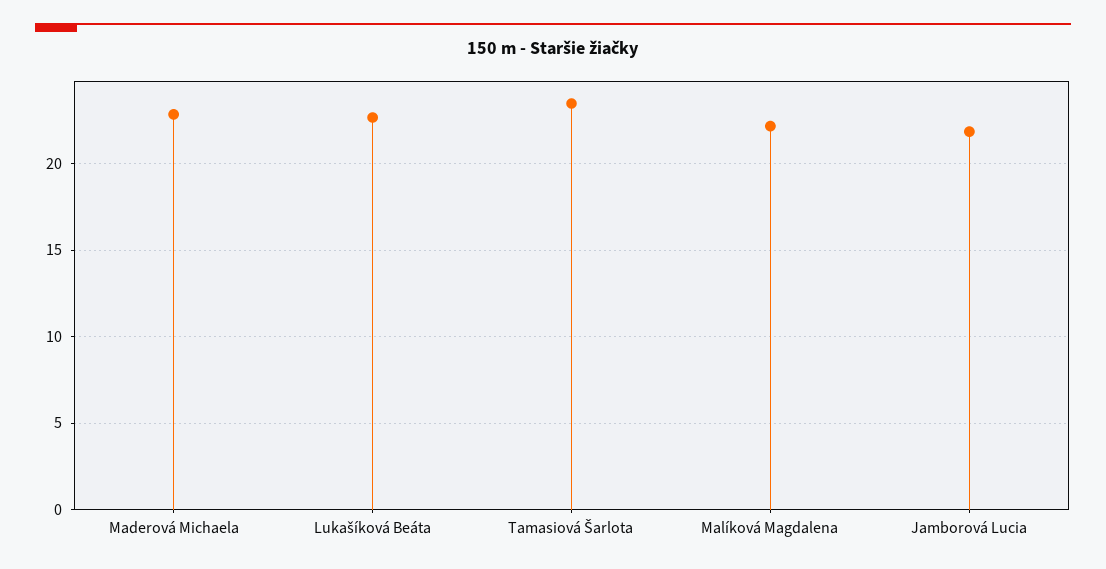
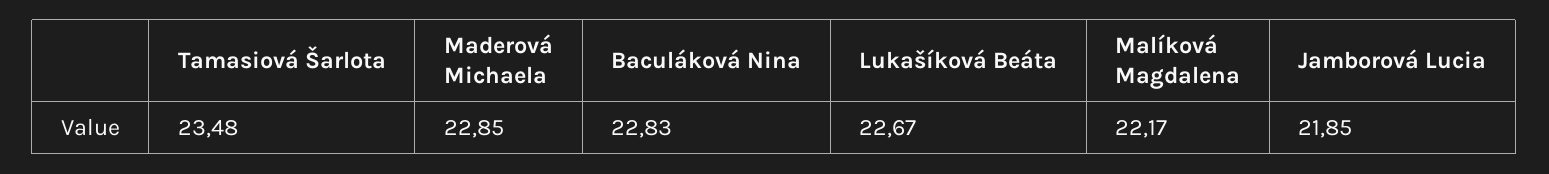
Baculáková Nina: none -> 22.83

